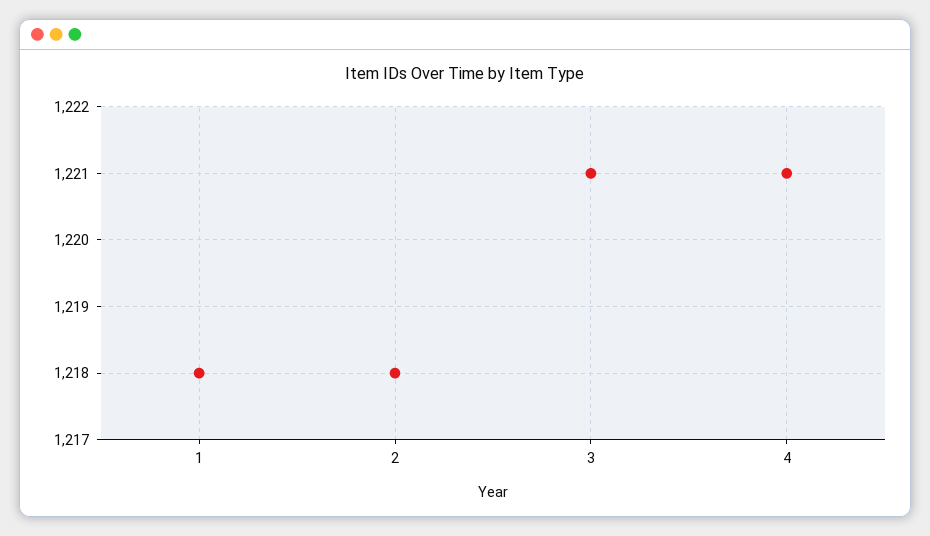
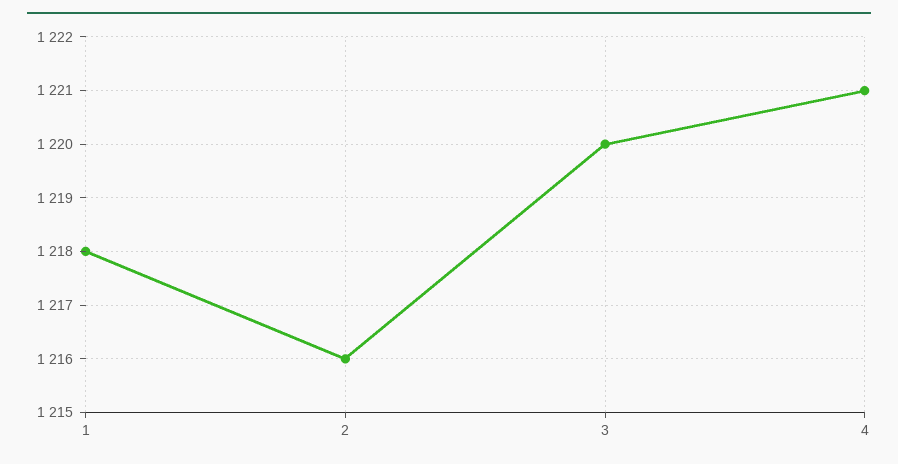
2: 1218 -> 1216
3: 1221 -> 1220

